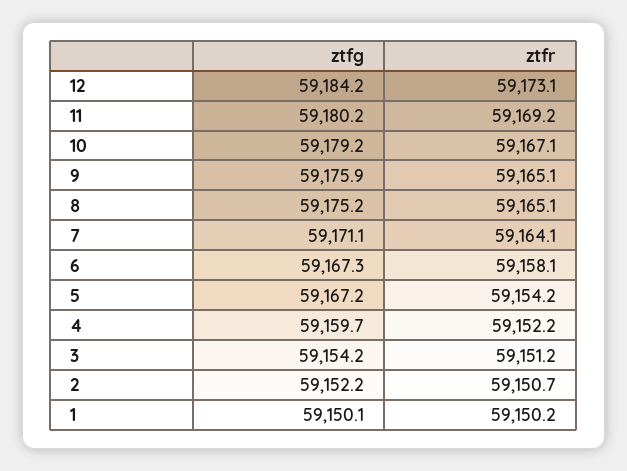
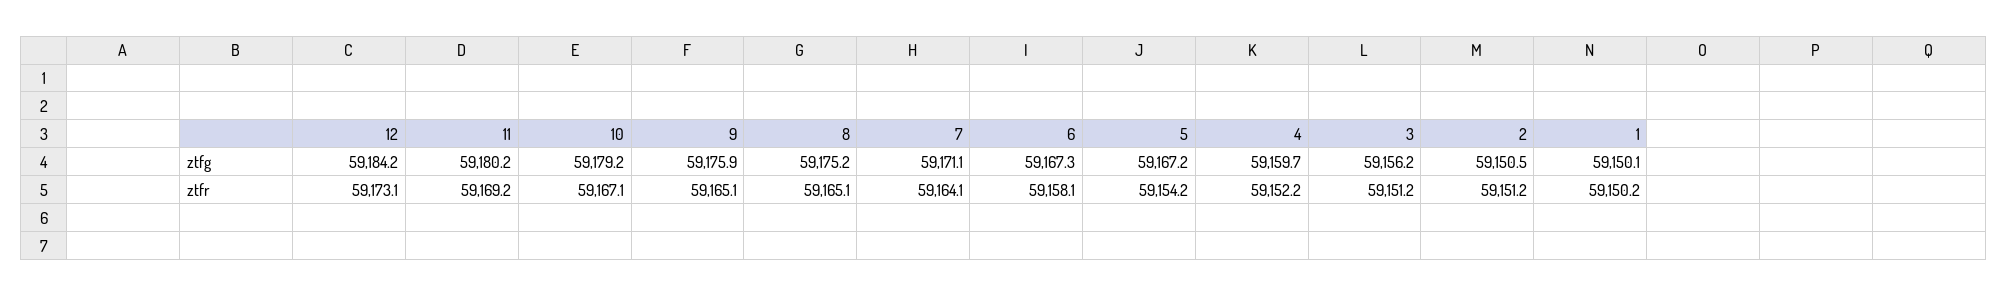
ztfg, 3: 59154.2 -> 59156.2
ztfg, 2: 59152.2 -> 59150.5
ztfr, 2: 59150.7 -> 59151.2

